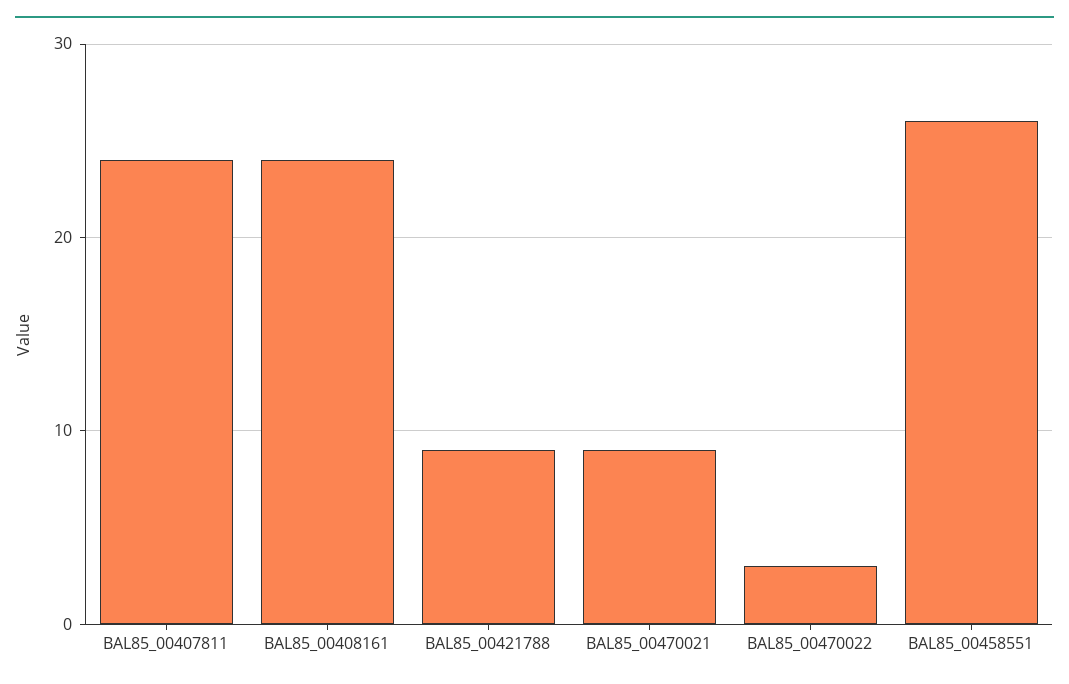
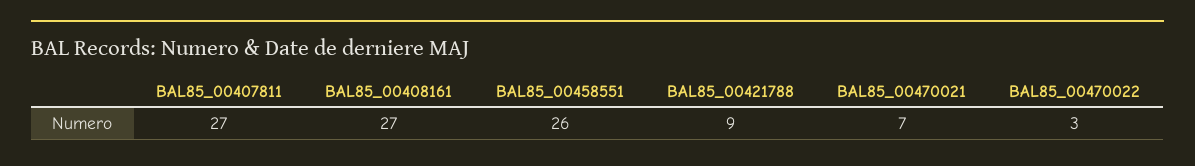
BAL85_00407811: 24 -> 27
BAL85_00408161: 24 -> 27
BAL85_00470021: 9 -> 7

